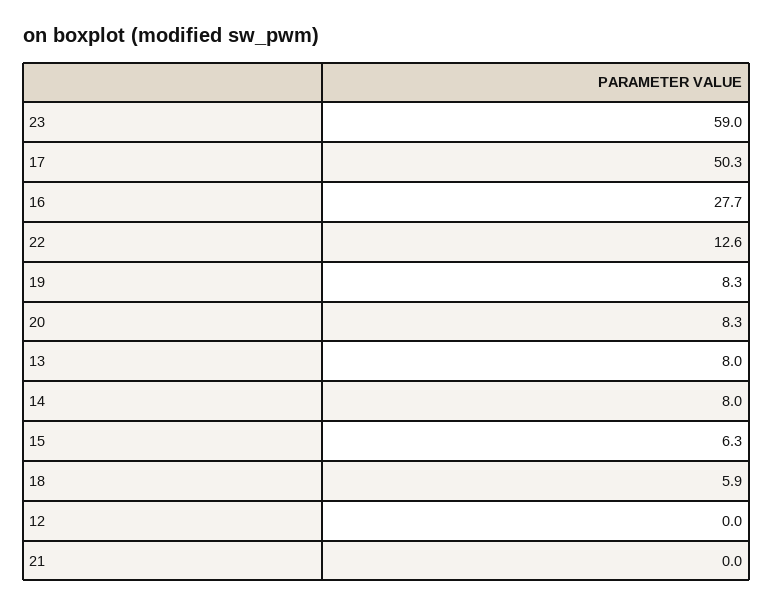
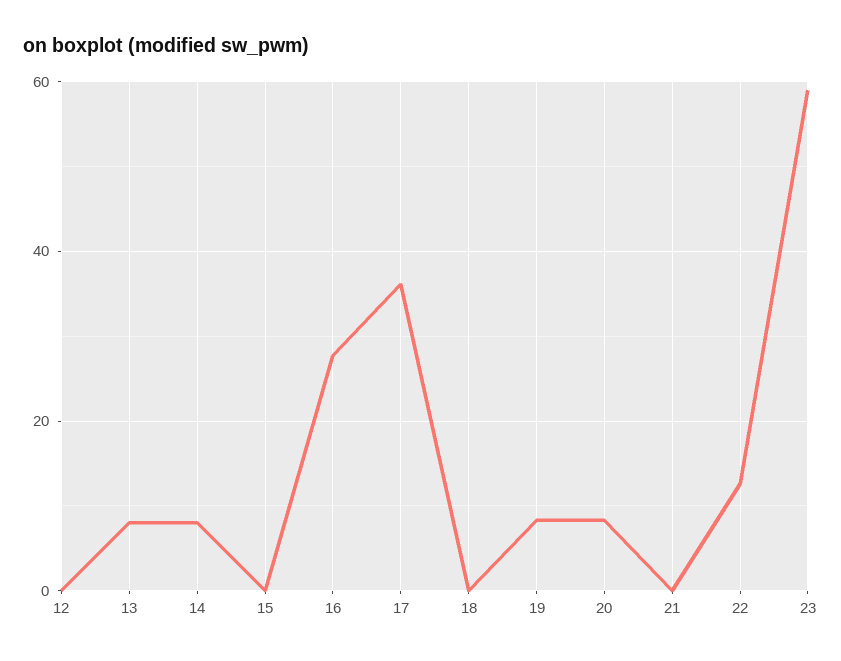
17: 50.3 -> 36
15: 6.3 -> 0
18: 5.9 -> 0

